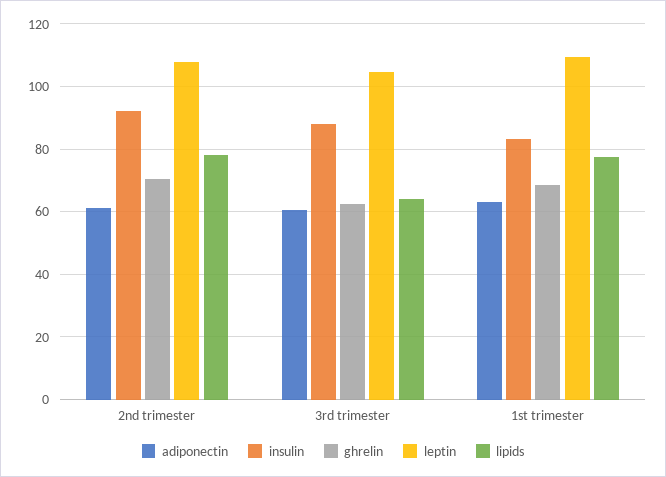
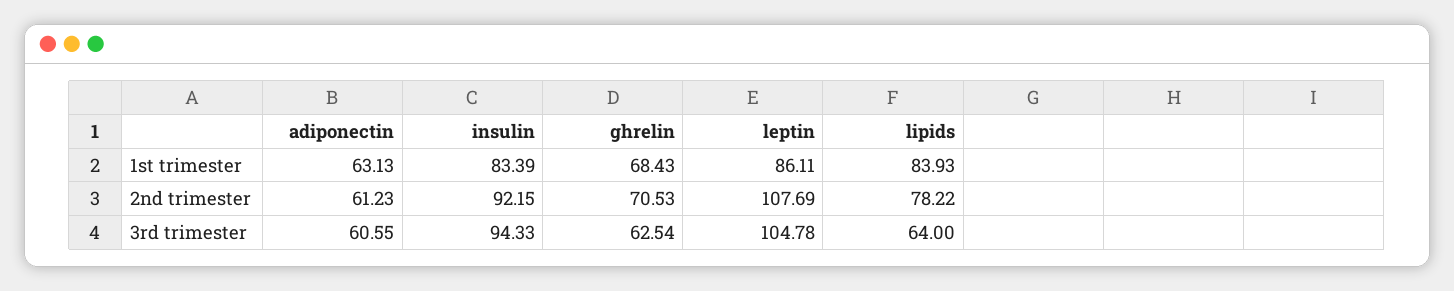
insulin, 3rd trimester: 88 -> 94.33
leptin, 1st trimester: 110 -> 86.11
lipids, 1st trimester: 78 -> 83.93

